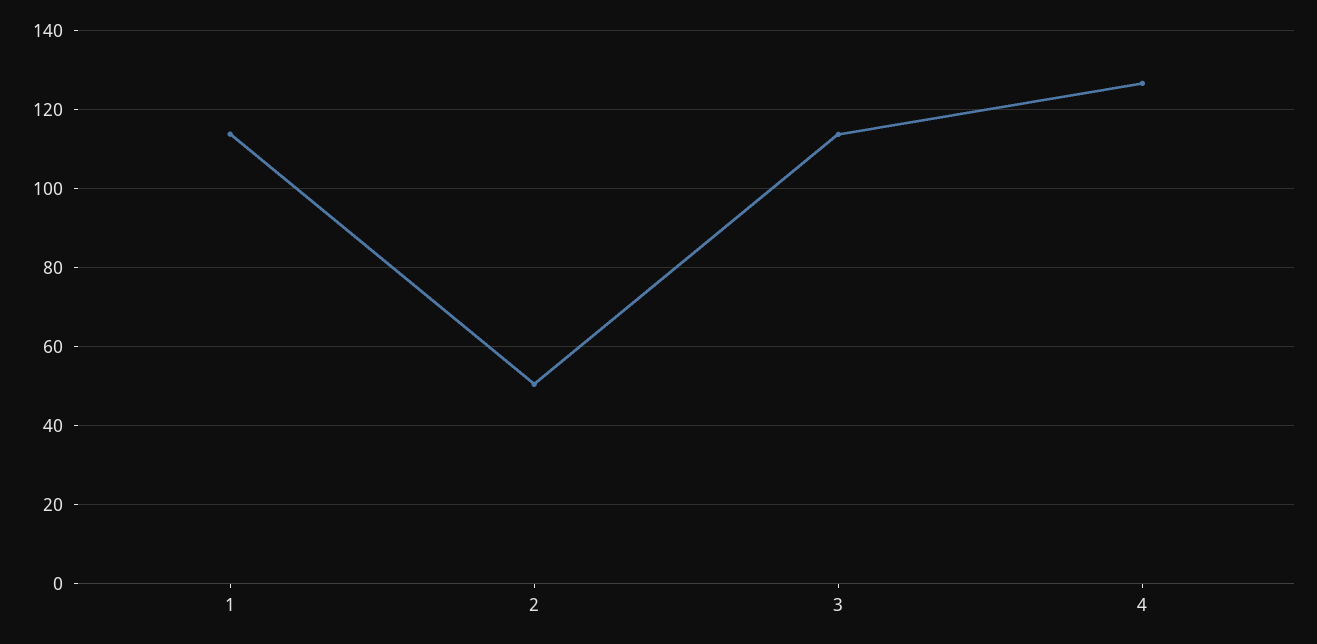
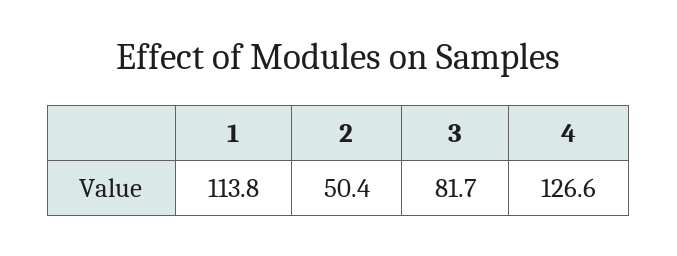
3: 114 -> 81.7

